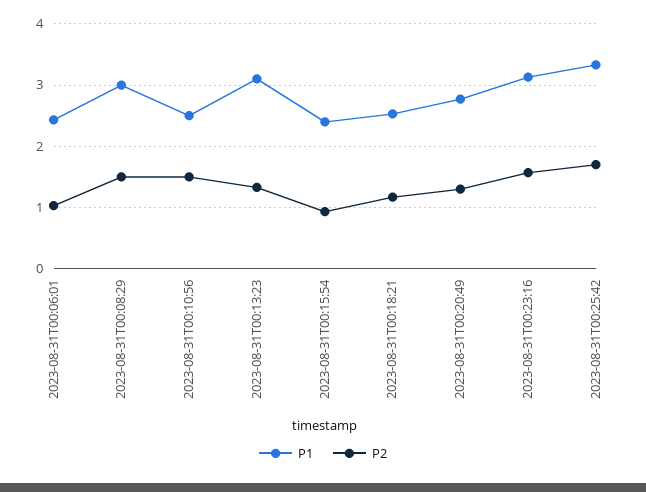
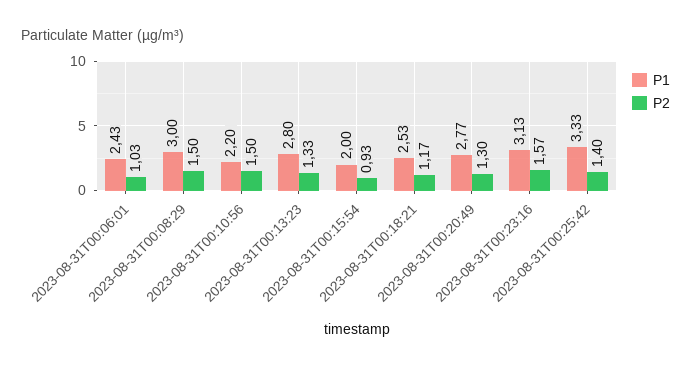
P1, 2023-08-31T00:10:56: 2.5 -> 2.2
P1, 2023-08-31T00:13:23: 3.1 -> 2.8
P1, 2023-08-31T00:15:54: 2.4 -> 2
P2, 2023-08-31T00:25:42: 1.7 -> 1.4

